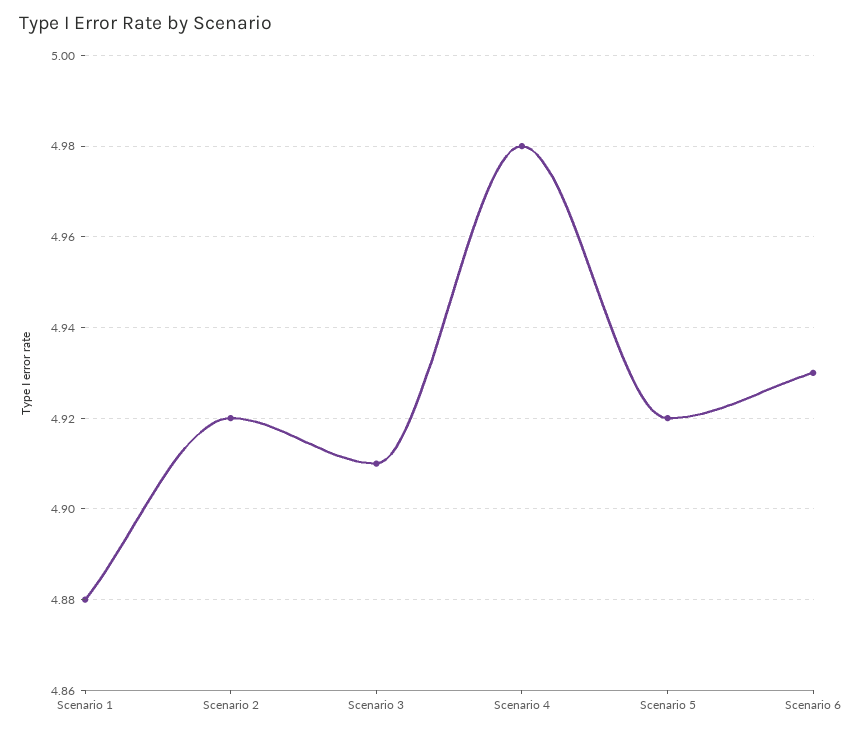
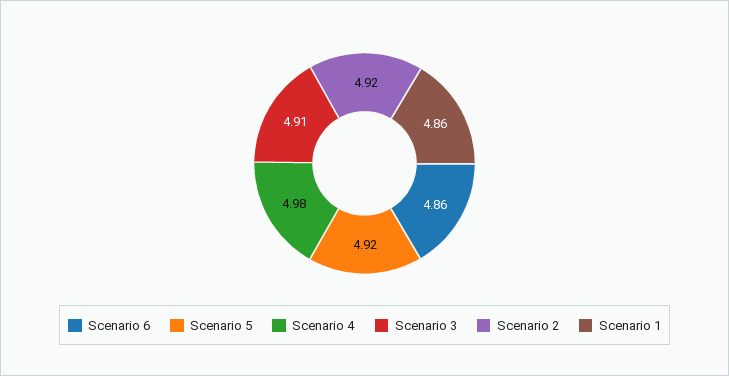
Scenario 1: 4.88 -> 4.86
Scenario 6: 4.93 -> 4.86

